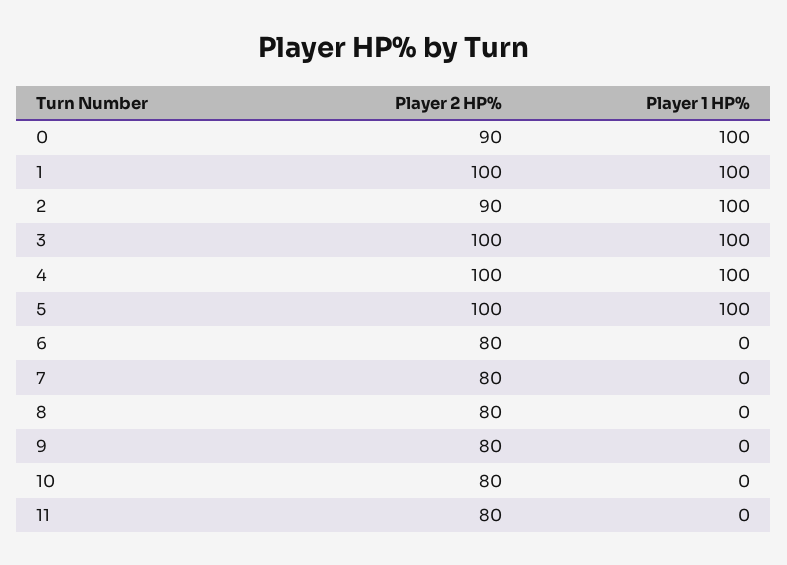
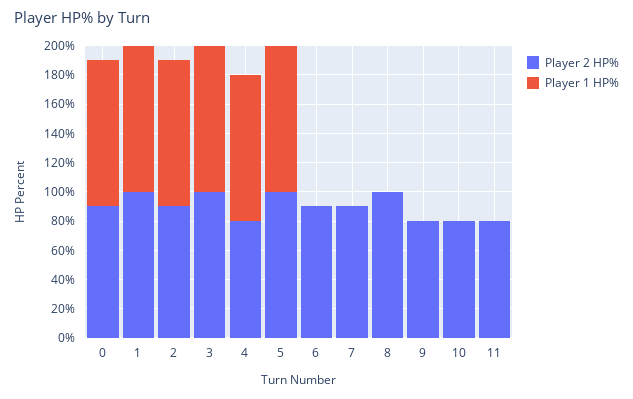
Player 2 HP%, 4: 100 -> 80
Player 2 HP%, 6: 80 -> 90
Player 2 HP%, 7: 80 -> 90
Player 2 HP%, 8: 80 -> 100

